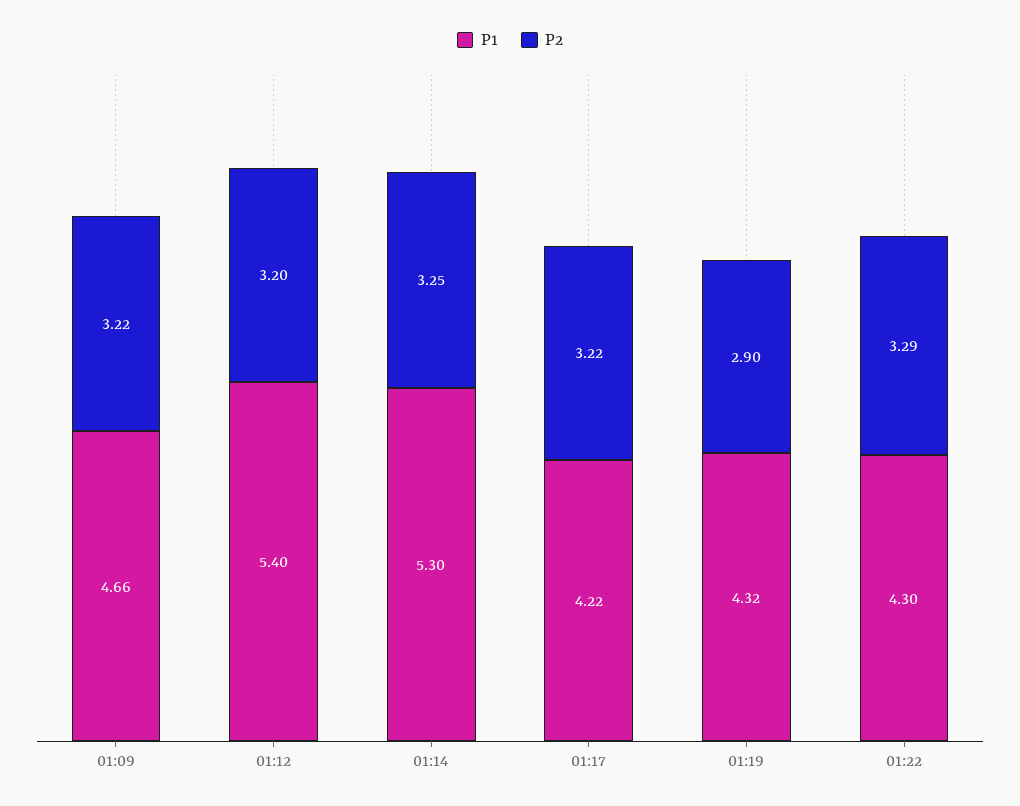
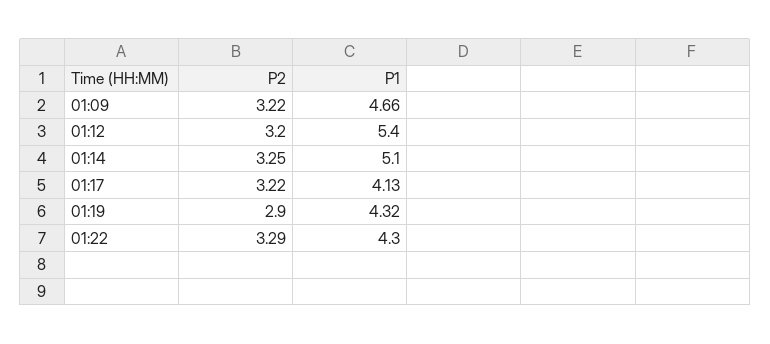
P1, 01:14: 5.3 -> 5.1
P1, 01:17: 4.22 -> 4.13

